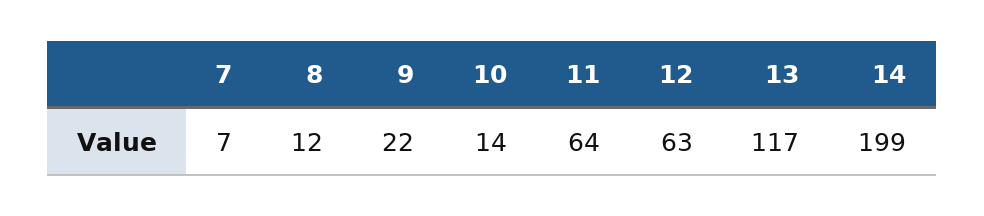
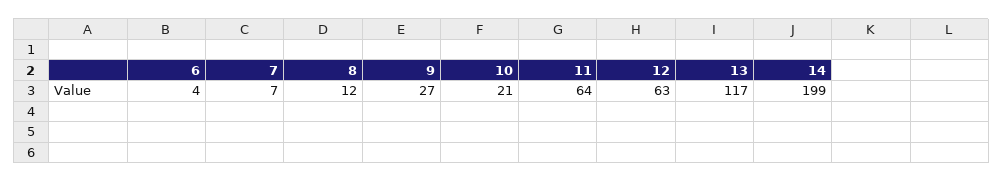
9: 22 -> 27
10: 14 -> 21
6: none -> 4

